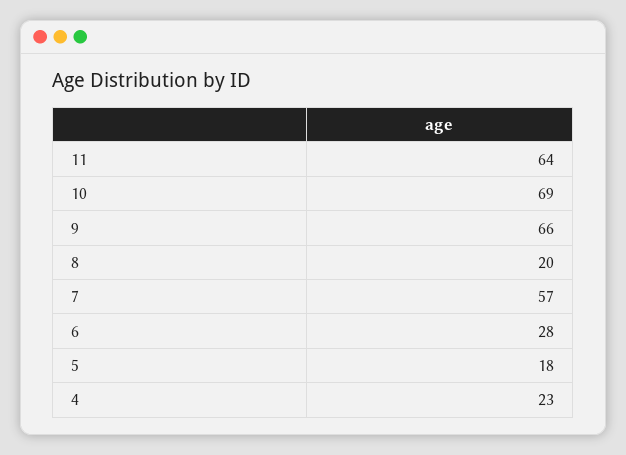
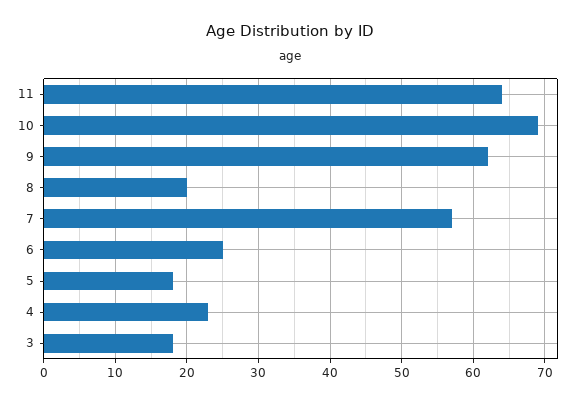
9: 66 -> 62
6: 28 -> 25
3: none -> 18

